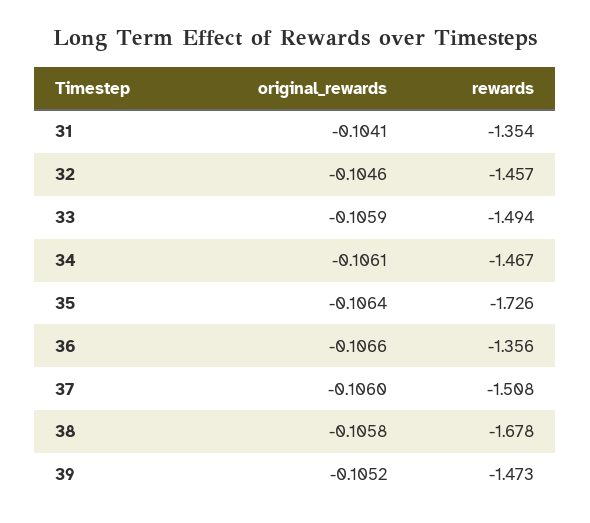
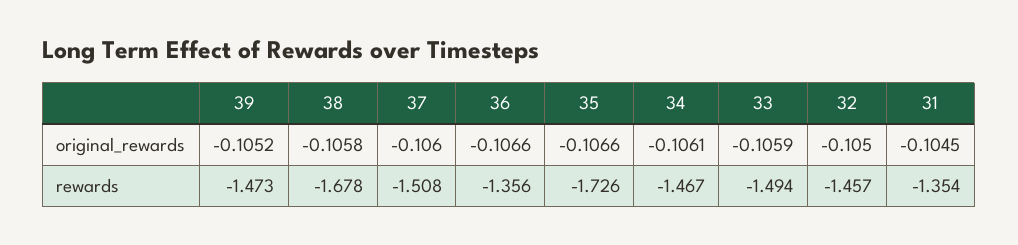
original_rewards, 31: -0.1041 -> -0.1045
original_rewards, 32: -0.1046 -> -0.105
original_rewards, 35: -0.1064 -> -0.1066

